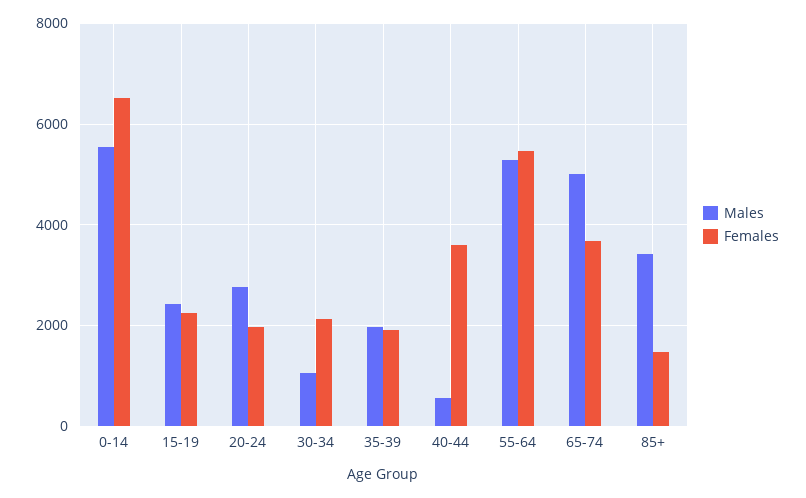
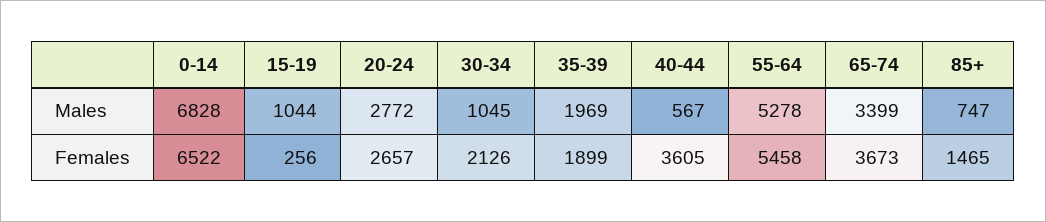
Males, 0-14: 5600 -> 6828
Males, 15-19: 2400 -> 1044
Females, 15-19: 2200 -> 256
Females, 20-24: 2000 -> 2657
Males, 65-74: 5000 -> 3399
Males, 85+: 3400 -> 747

